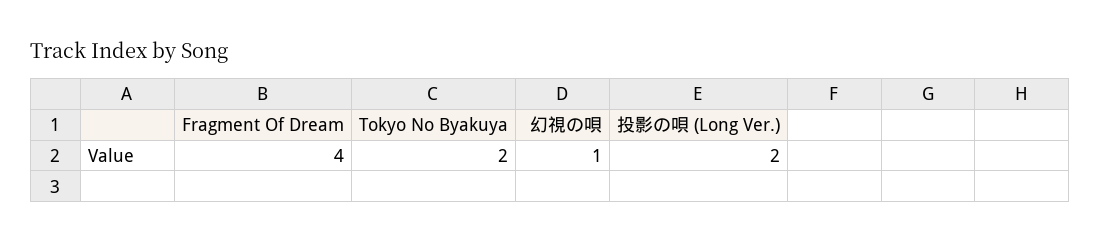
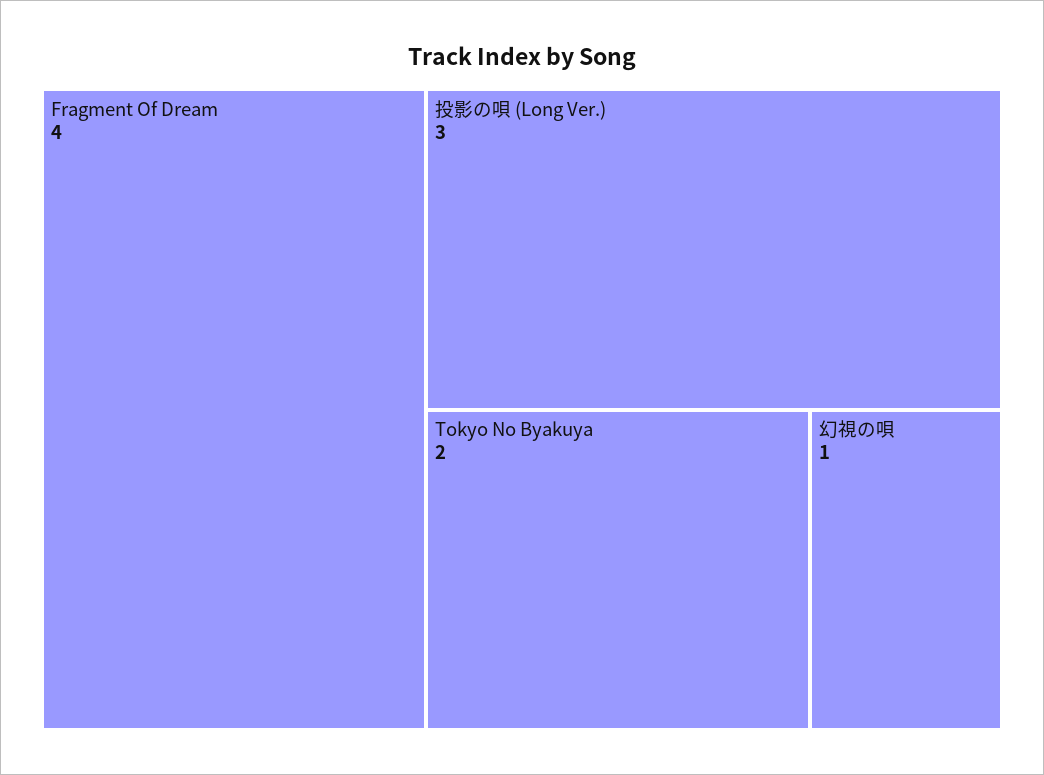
投影の唄 (Long Ver.): 2 -> 3

